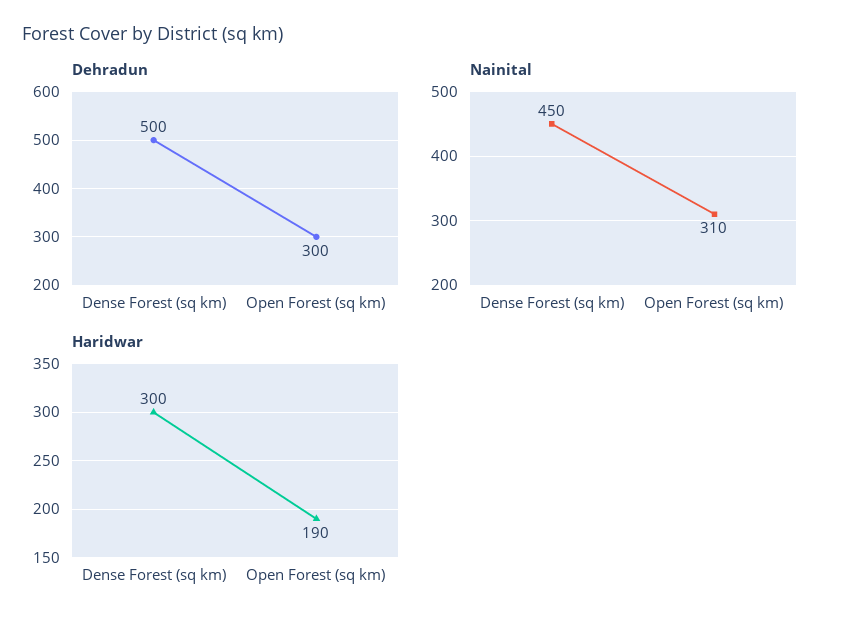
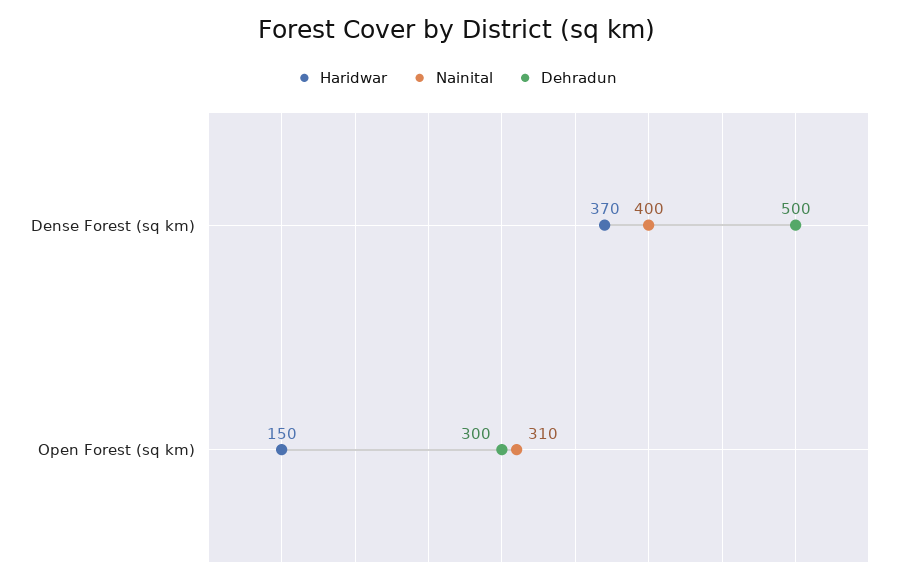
Nainital, Dense Forest (sq km): 450 -> 400
Haridwar, Dense Forest (sq km): 300 -> 370
Haridwar, Open Forest (sq km): 190 -> 150

